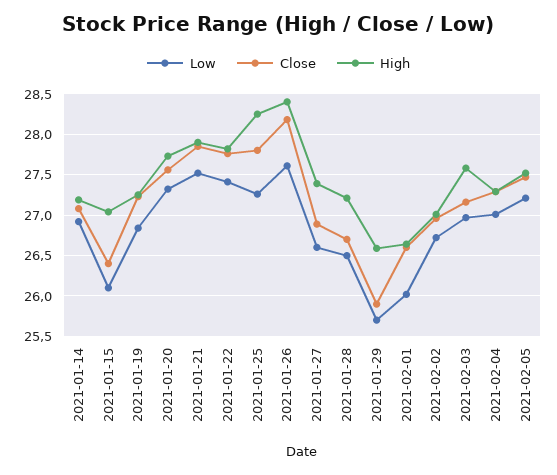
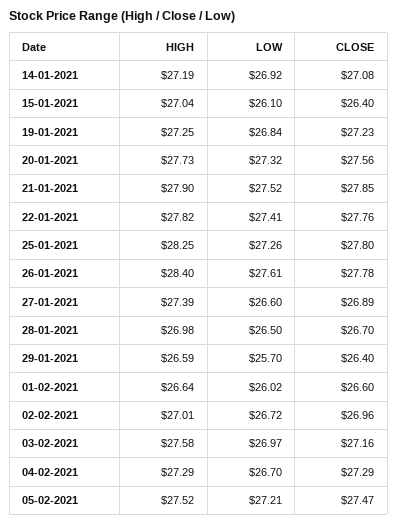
Close, 2021-01-26: 28.2 -> 27.78
High, 2021-01-28: 27.2 -> 26.98
Close, 2021-01-29: 25.9 -> 26.4
Low, 2021-02-04: 27 -> 26.7

